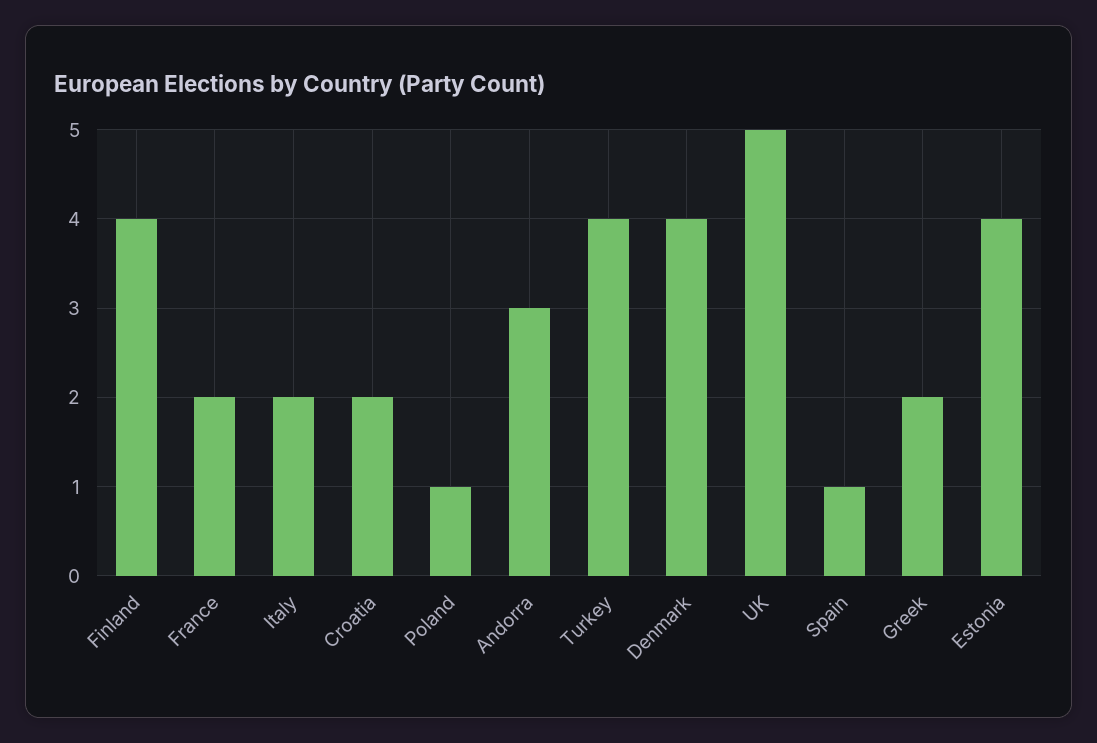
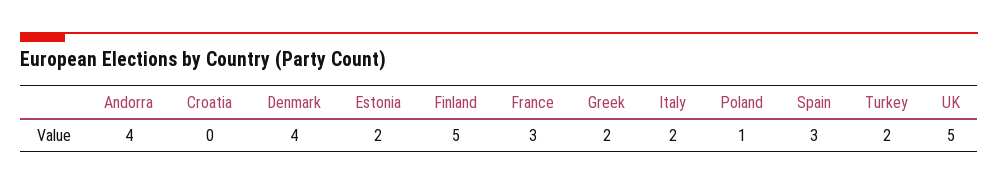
Finland: 4 -> 5
France: 2 -> 3
Croatia: 2 -> 0
Andorra: 3 -> 4
Turkey: 4 -> 2
Spain: 1 -> 3
Estonia: 4 -> 2

